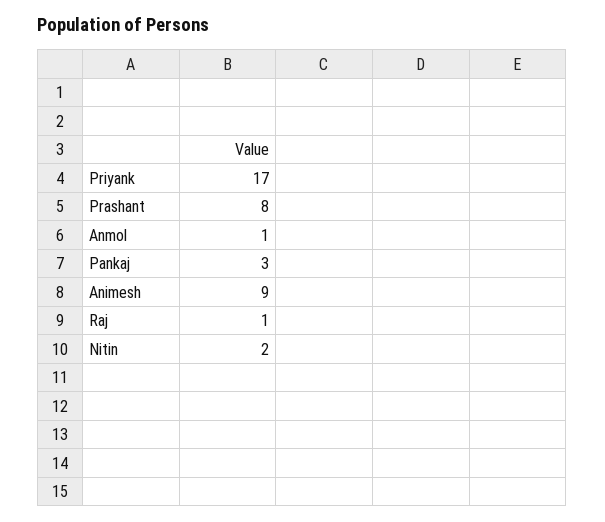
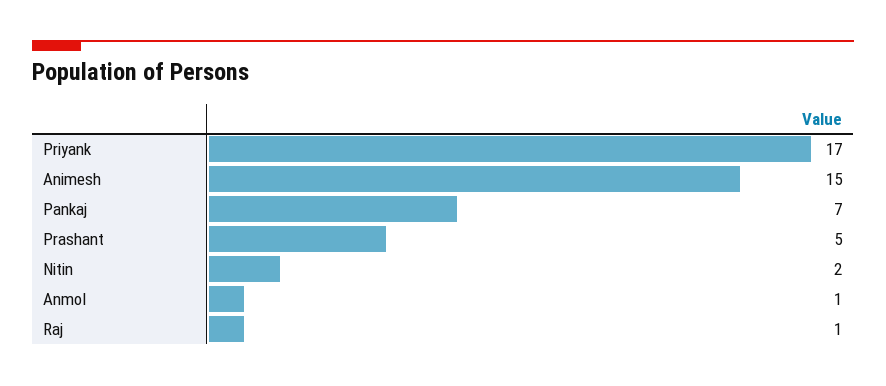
Prashant: 8 -> 5
Pankaj: 3 -> 7
Animesh: 9 -> 15

